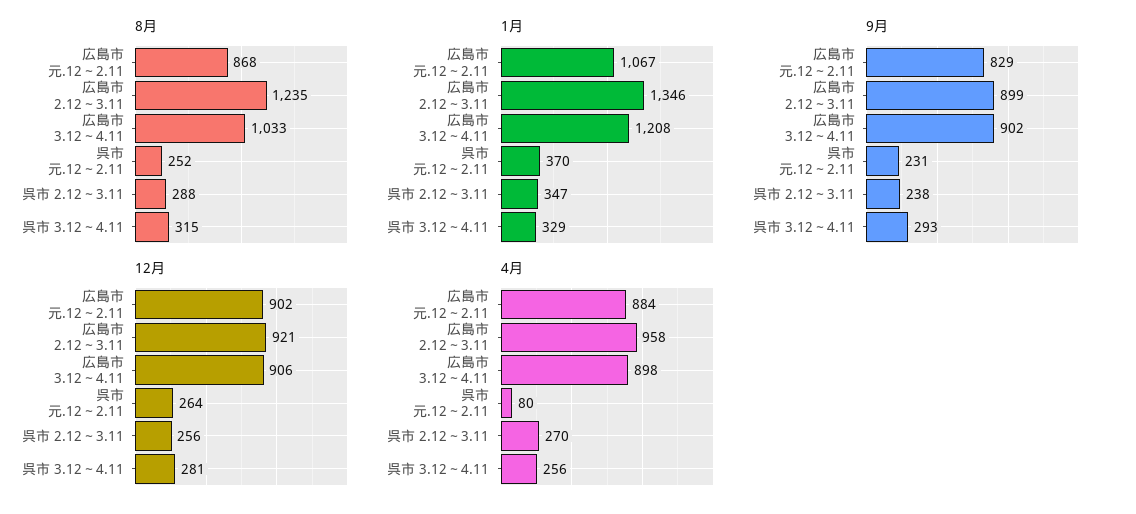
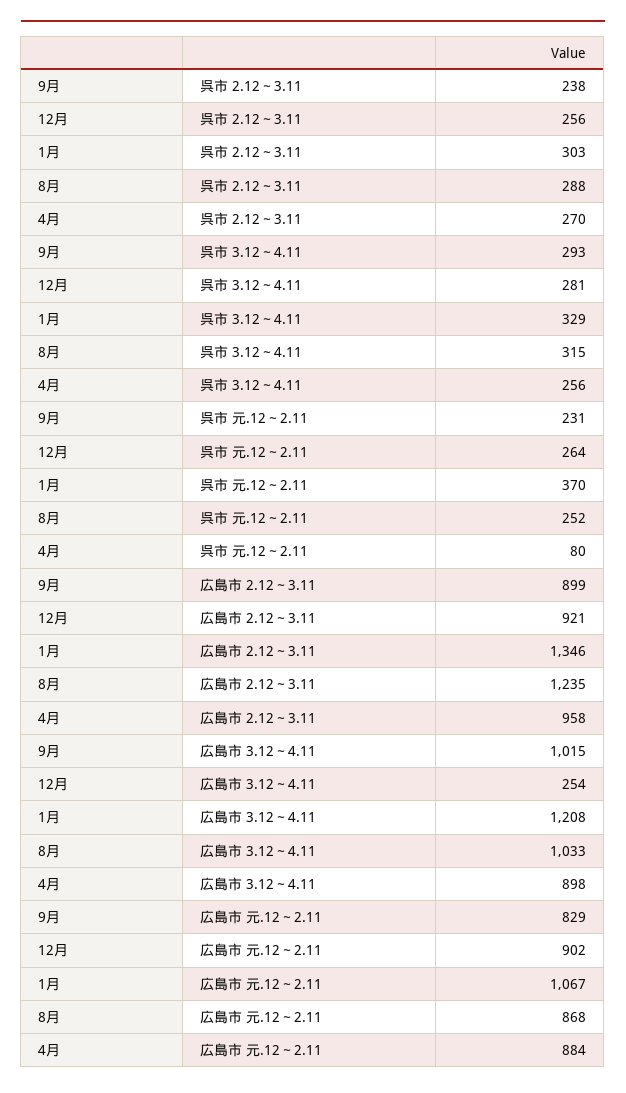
1月, 呉市 2.12～3.11: 347 -> 303
9月, 広島市 3.12～4.11: 902 -> 1015
12月, 広島市 3.12～4.11: 906 -> 254

